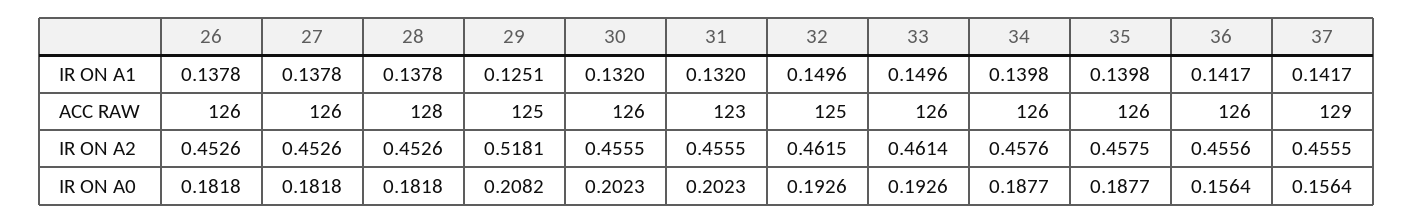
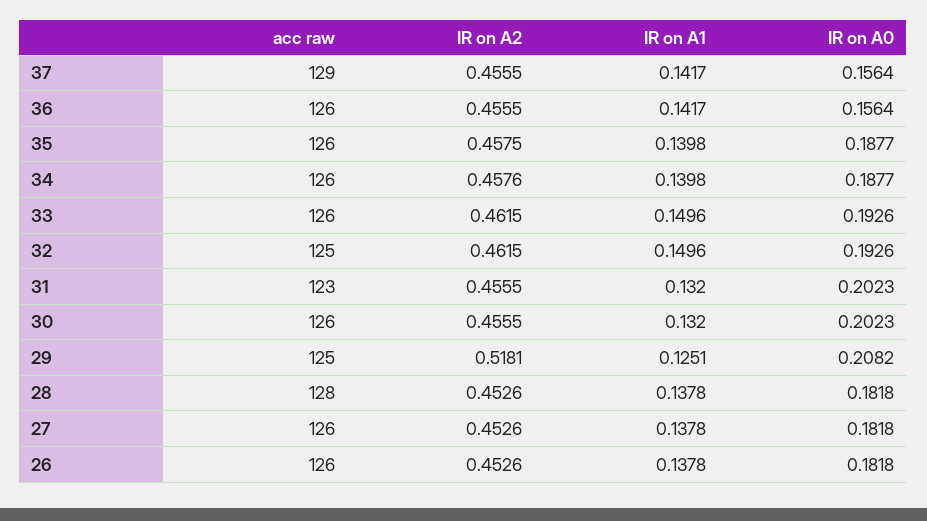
33, IR ON A2: 0.4614 -> 0.4615
36, IR ON A2: 0.4556 -> 0.4555

